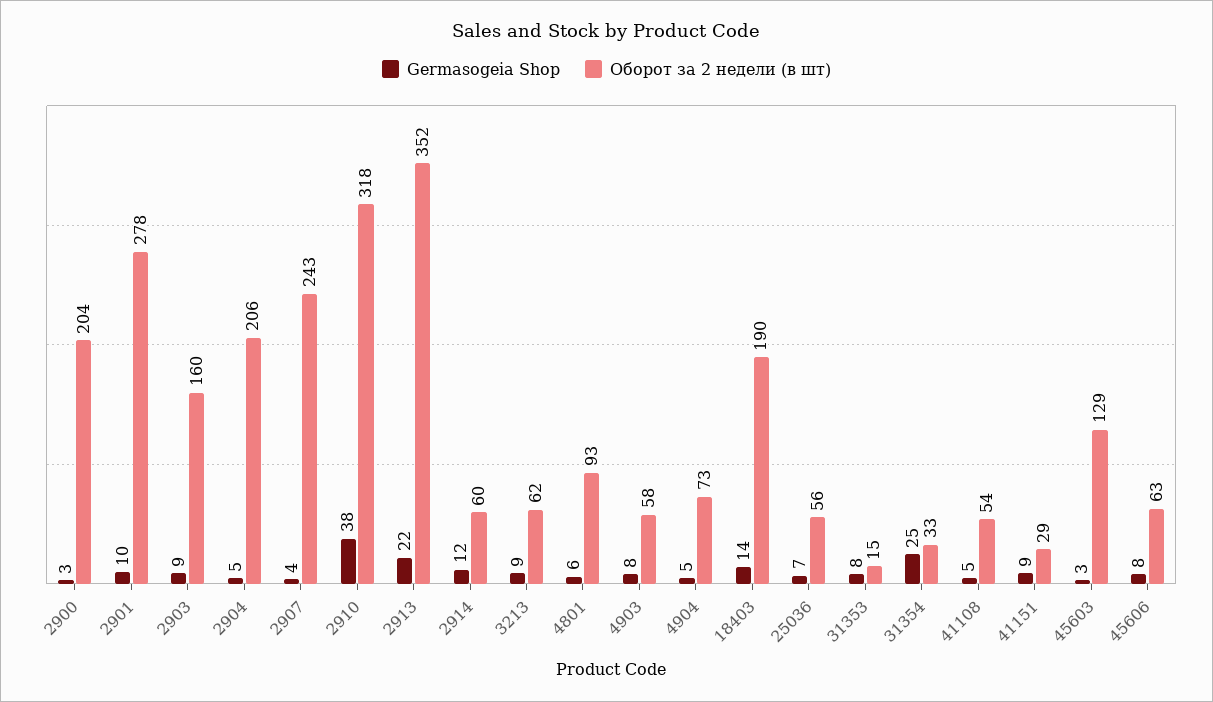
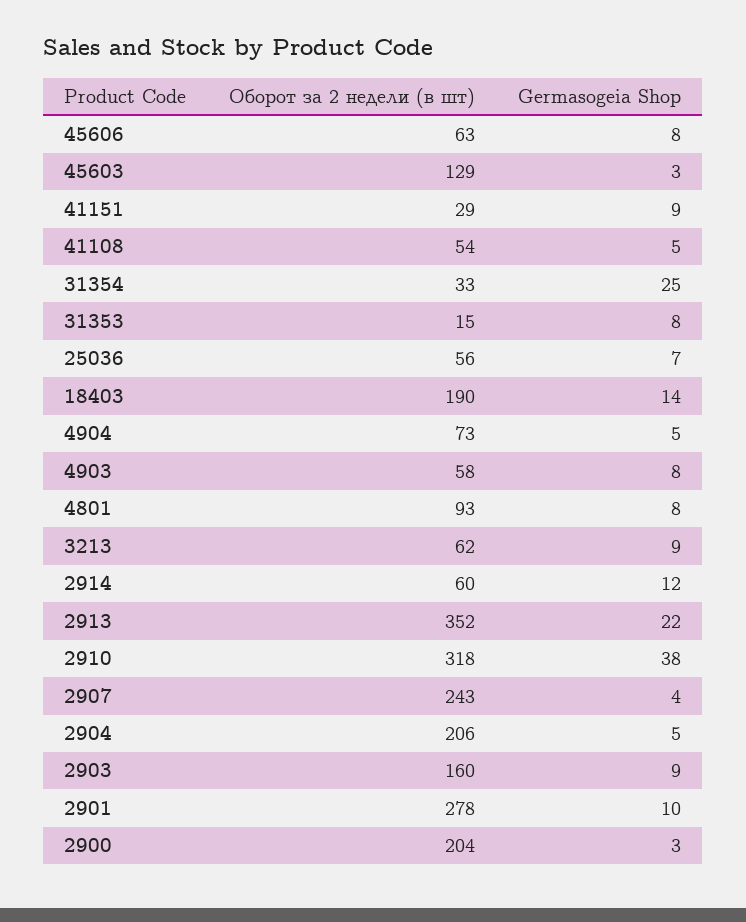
Germasogeia Shop, 4801: 6 -> 8

